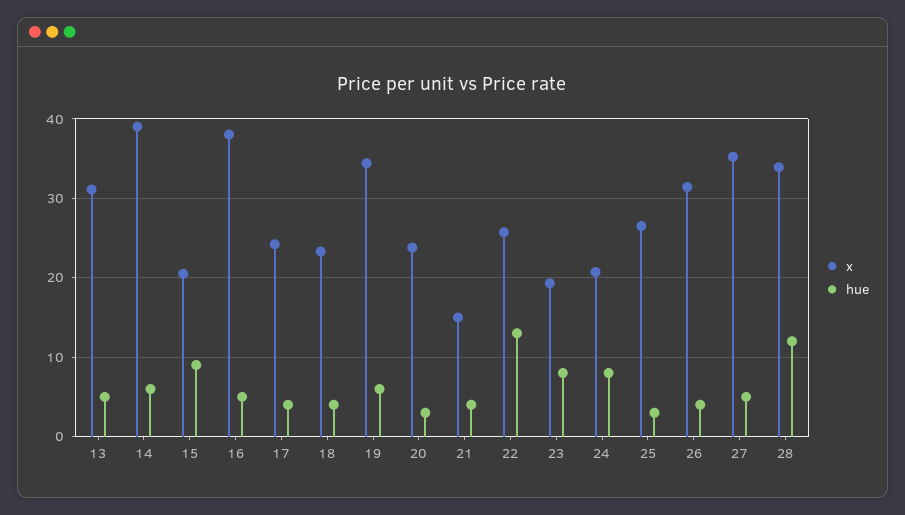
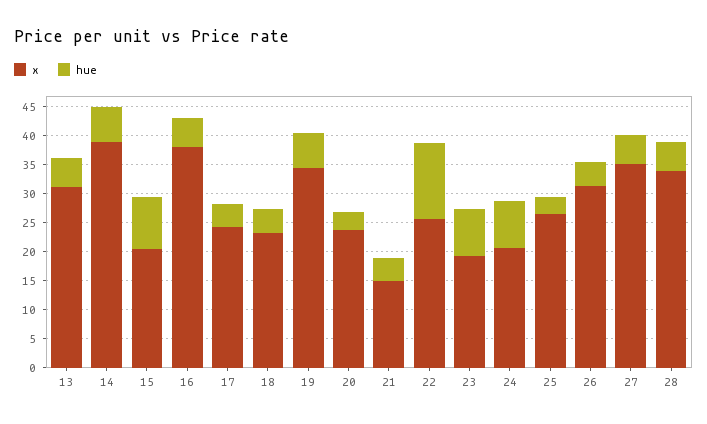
hue, 28: 12 -> 5

